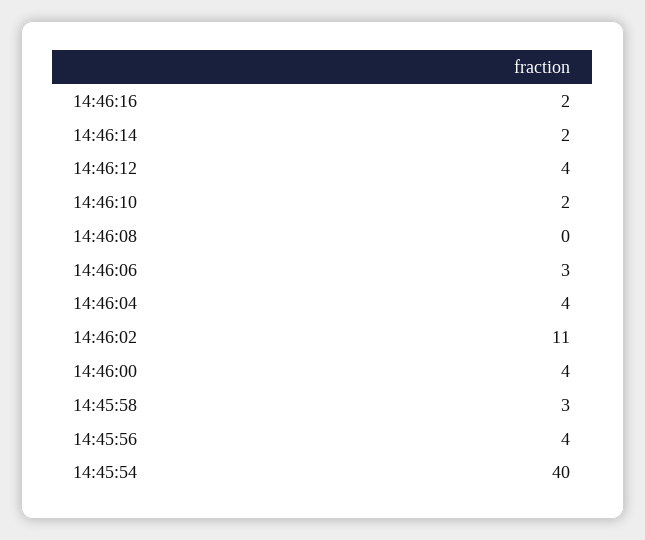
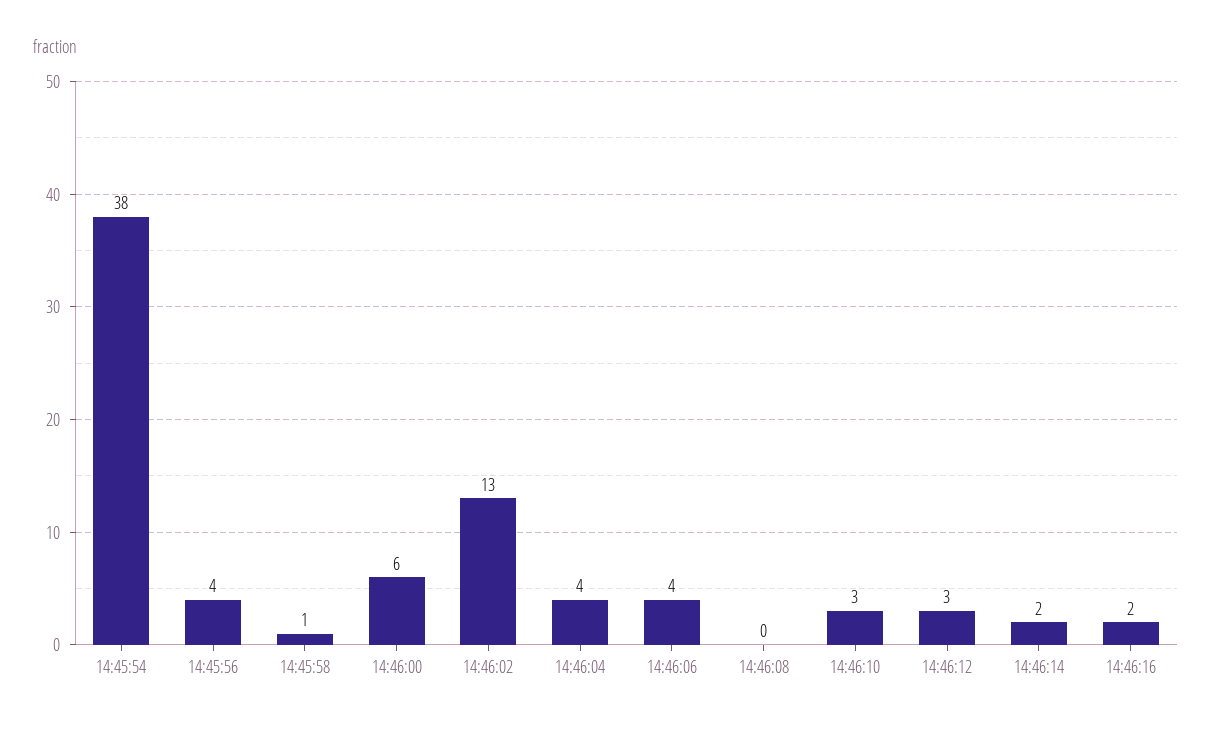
14:46:12: 4 -> 3
14:46:10: 2 -> 3
14:46:06: 3 -> 4
14:46:02: 11 -> 13
14:46:00: 4 -> 6
14:45:58: 3 -> 1
14:45:54: 40 -> 38

